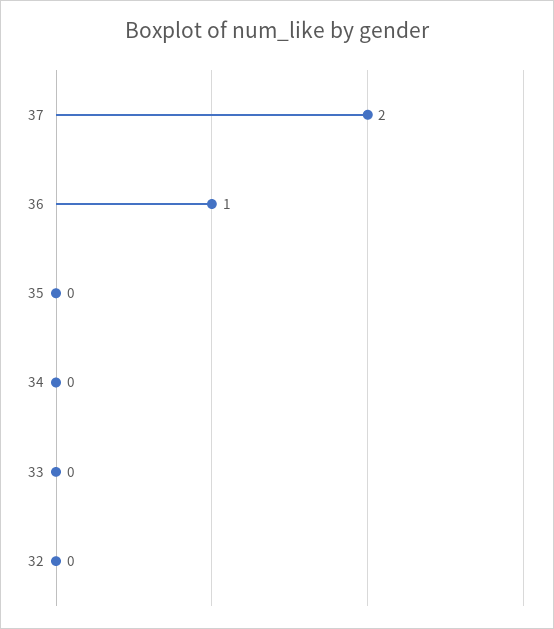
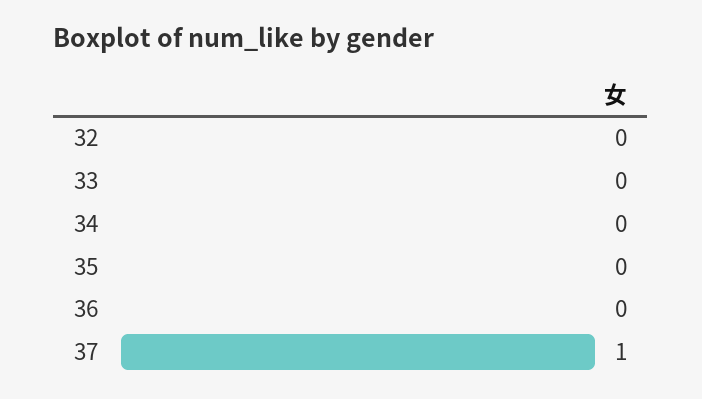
37: 2 -> 1
36: 1 -> 0

